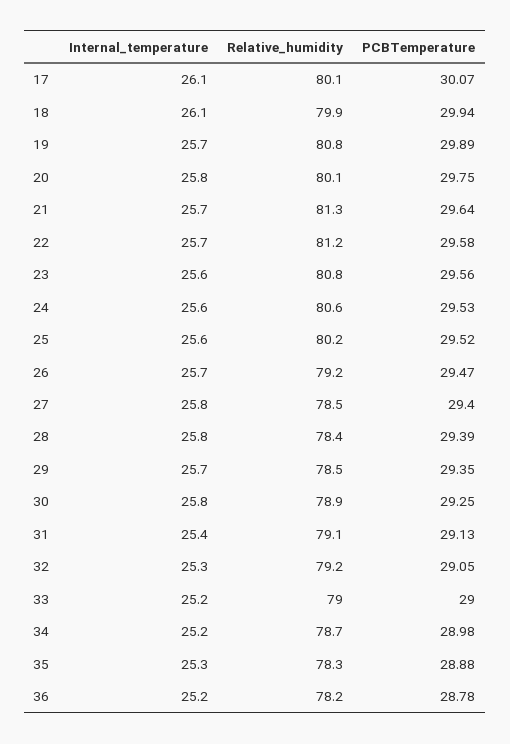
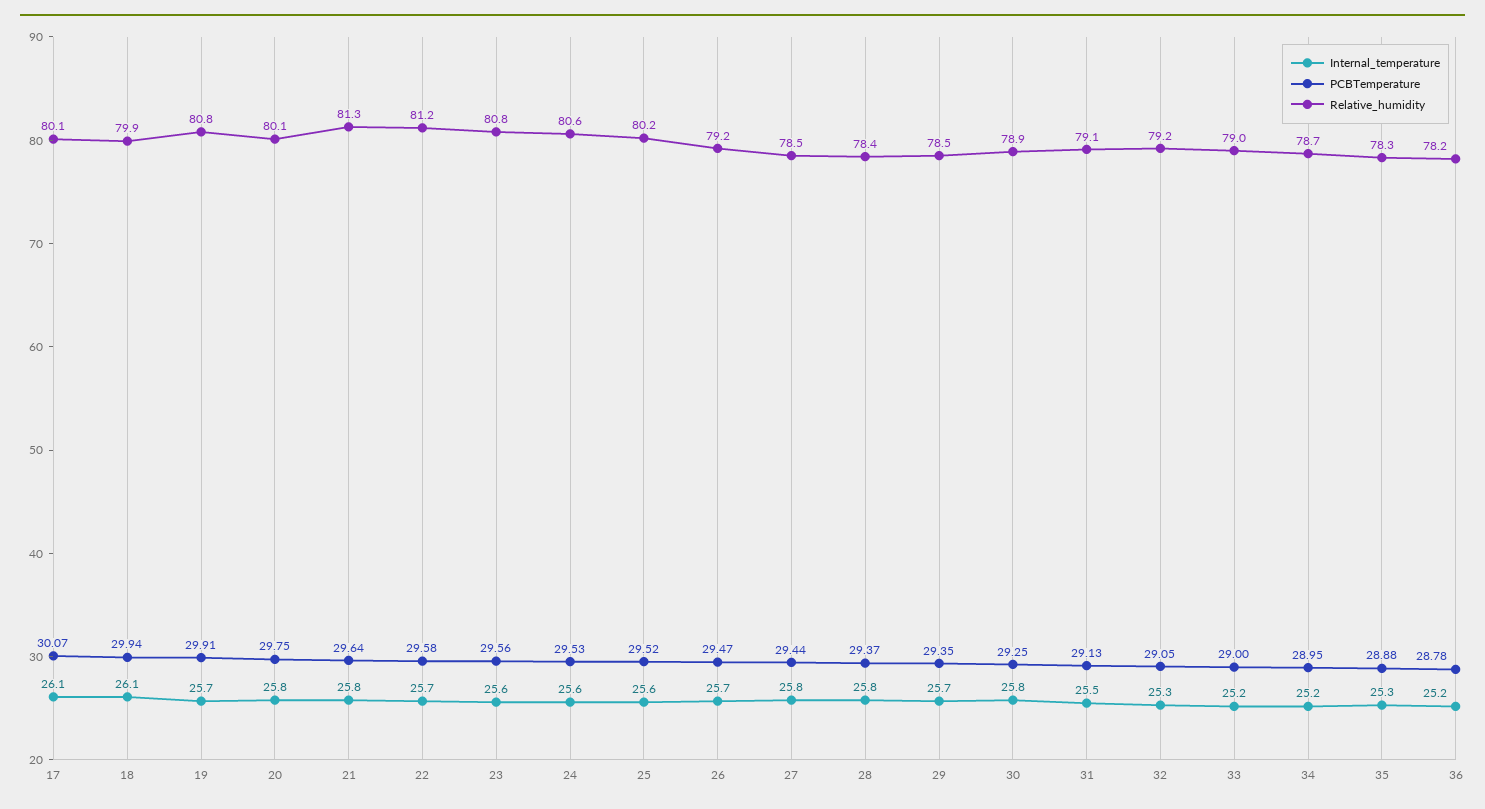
PCBTemperature, 19: 29.89 -> 29.91
Internal_temperature, 21: 25.7 -> 25.8
PCBTemperature, 27: 29.4 -> 29.44
PCBTemperature, 28: 29.39 -> 29.37
Internal_temperature, 31: 25.4 -> 25.5
PCBTemperature, 34: 28.98 -> 28.95

